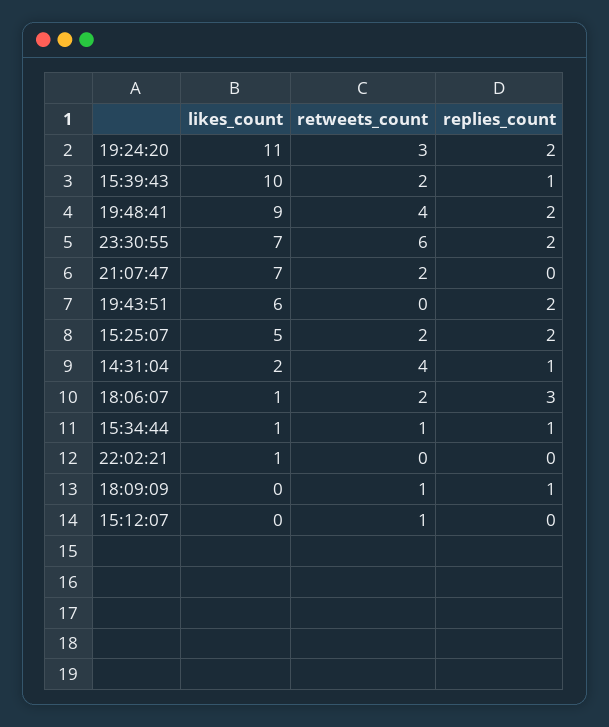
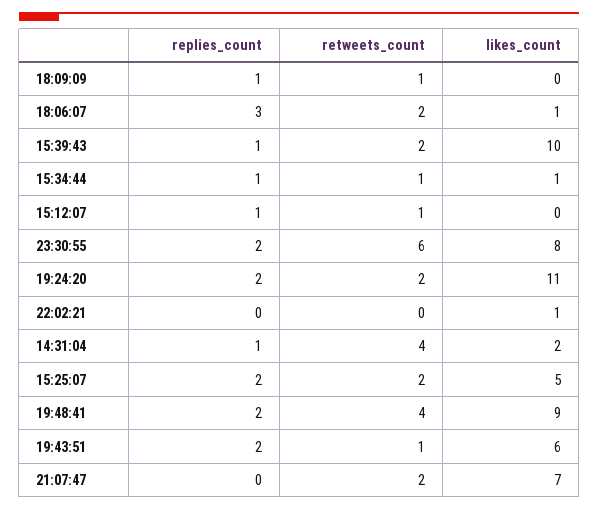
retweets_count, 19:24:20: 3 -> 2
likes_count, 23:30:55: 7 -> 8
retweets_count, 19:43:51: 0 -> 1
replies_count, 15:12:07: 0 -> 1

